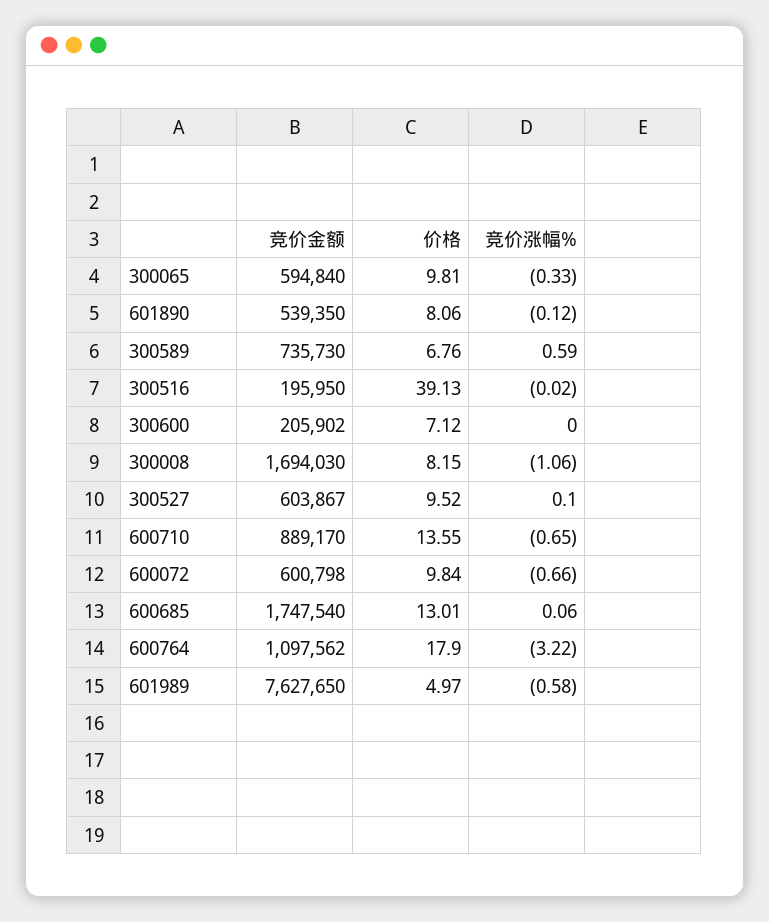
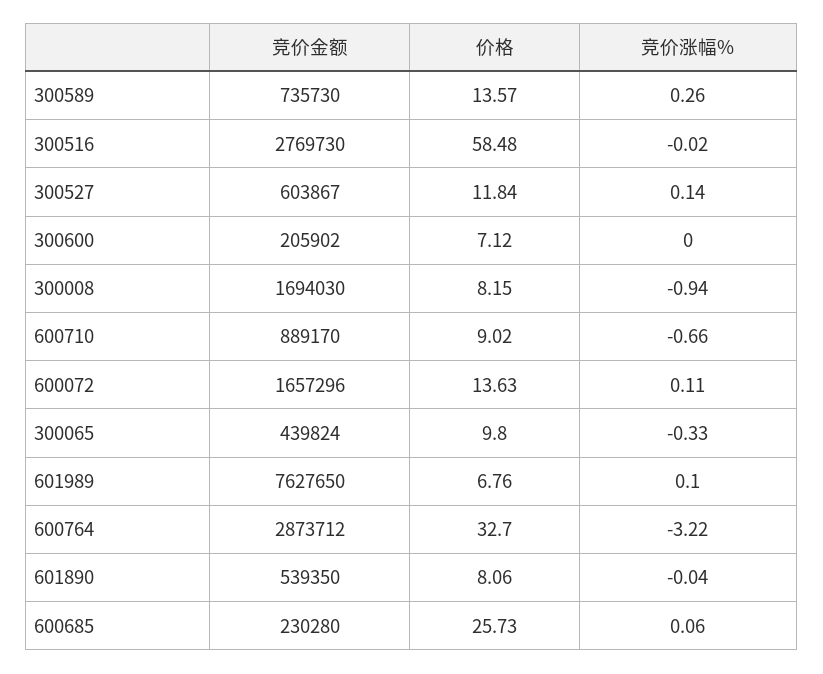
竞价金额, 300065: 594840 -> 439824
价格, 300065: 9.81 -> 9.8
竞价涨幅%, 601890: -0.12 -> -0.04
价格, 300589: 6.76 -> 13.57
竞价涨幅%, 300589: 0.59 -> 0.26
竞价金额, 300516: 195950 -> 2769730
价格, 300516: 39.13 -> 58.48
竞价涨幅%, 300008: -1.06 -> -0.94
价格, 300527: 9.52 -> 11.84
竞价涨幅%, 300527: 0.1 -> 0.14
价格, 600710: 13.55 -> 9.02
竞价涨幅%, 600710: -0.65 -> -0.66
竞价金额, 600072: 600798 -> 1657296
价格, 600072: 9.84 -> 13.63
竞价涨幅%, 600072: -0.66 -> 0.11
竞价金额, 600685: 1747540 -> 230280
价格, 600685: 13.01 -> 25.73
竞价金额, 600764: 1097562 -> 2873712
价格, 600764: 17.9 -> 32.7
价格, 601989: 4.97 -> 6.76
竞价涨幅%, 601989: -0.58 -> 0.1

